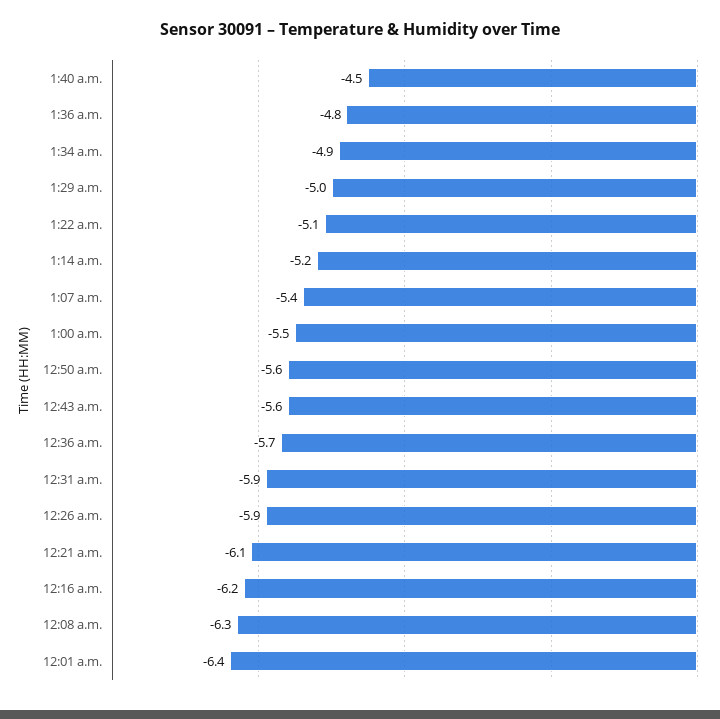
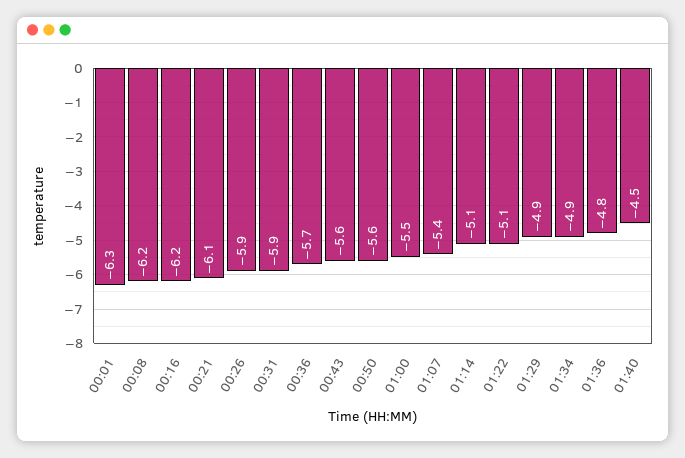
1:29 a.m.: -5 -> -4.9
1:14 a.m.: -5.2 -> -5.1
12:08 a.m.: -6.3 -> -6.2
12:01 a.m.: -6.4 -> -6.3

